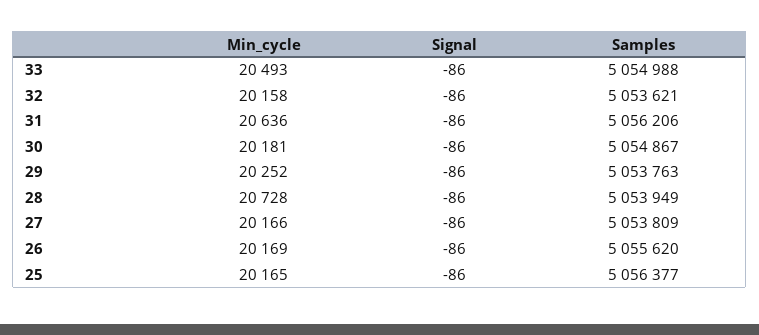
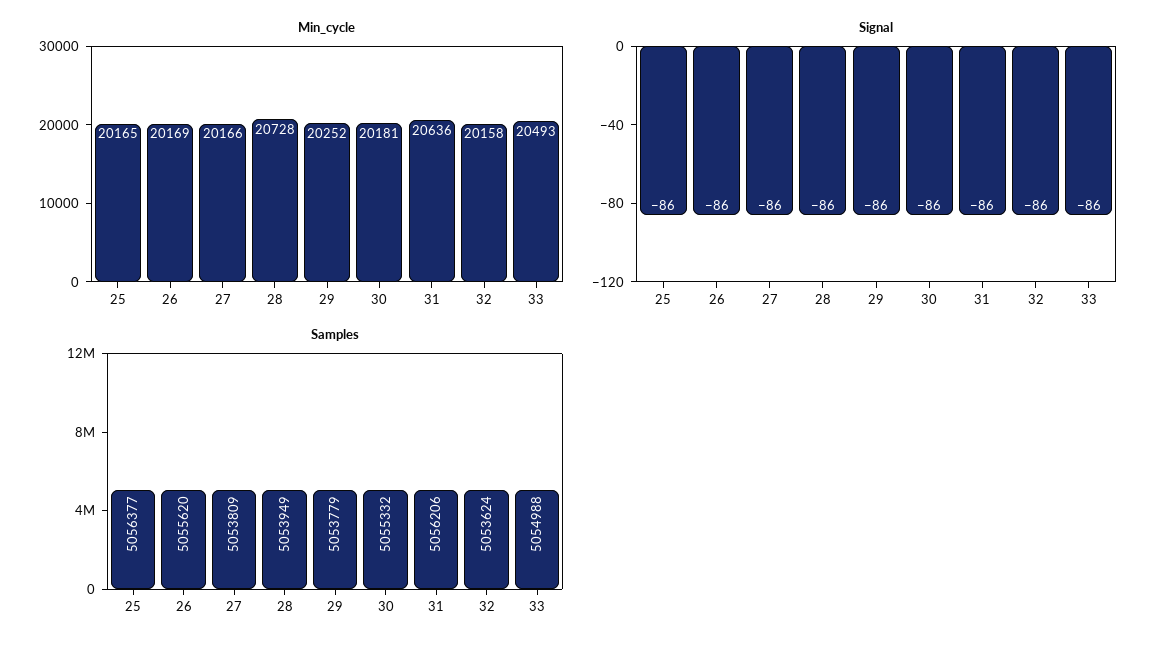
Samples, 32: 5053621 -> 5053624
Samples, 30: 5054867 -> 5055332
Samples, 29: 5053763 -> 5053779

